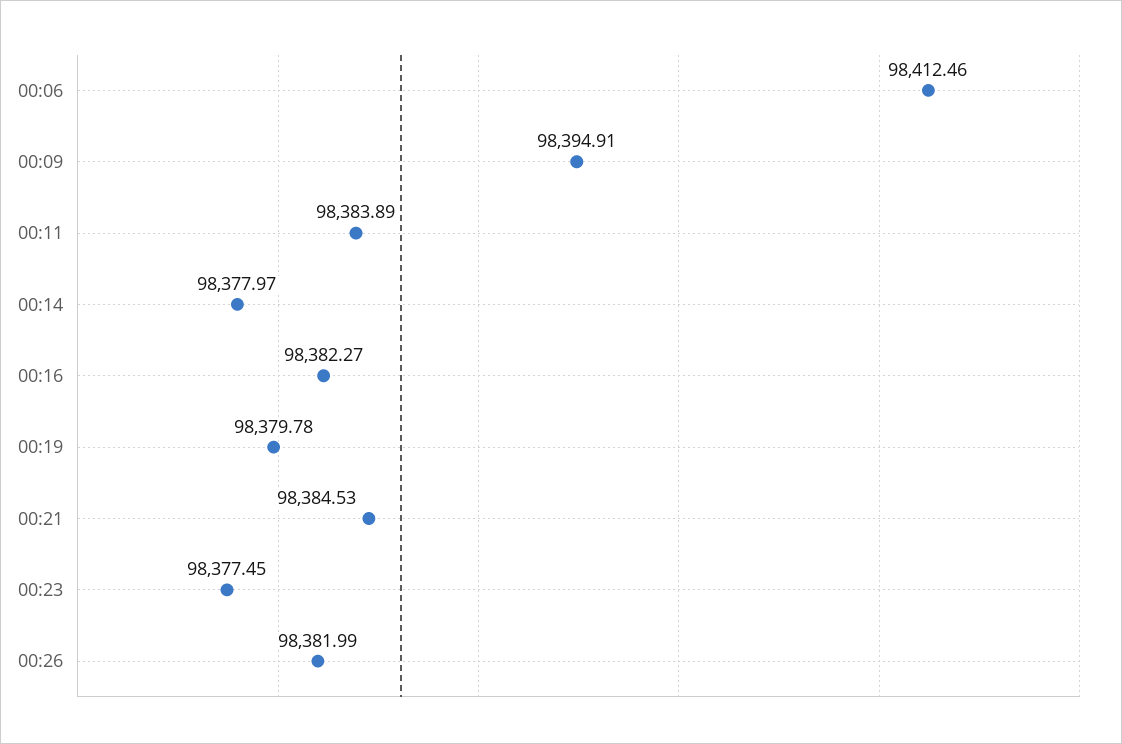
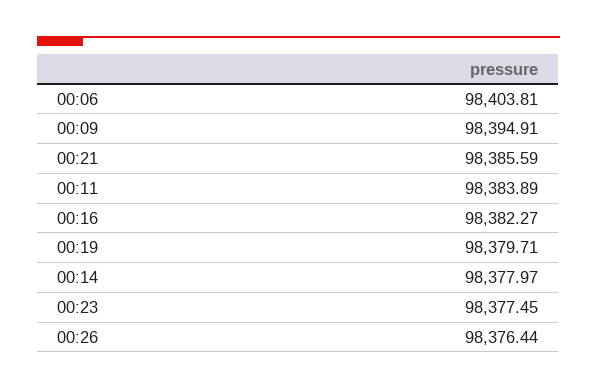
00:06: 98412.46 -> 98403.81
00:19: 98379.78 -> 98379.71
00:21: 98384.53 -> 98385.59
00:26: 98381.99 -> 98376.44

